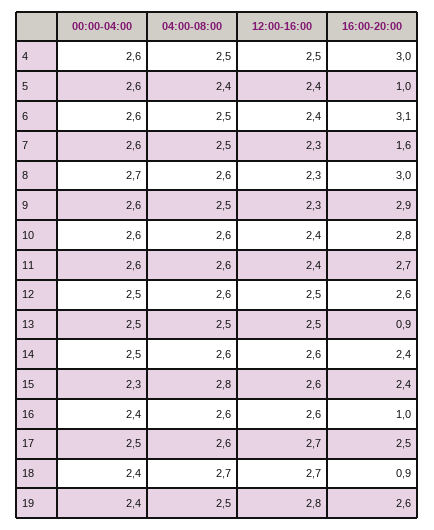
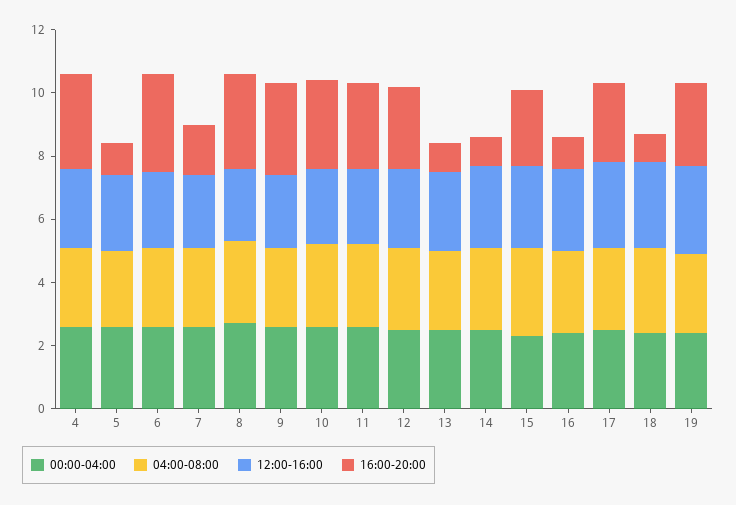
16:00-20:00, 14: 2.4 -> 1

